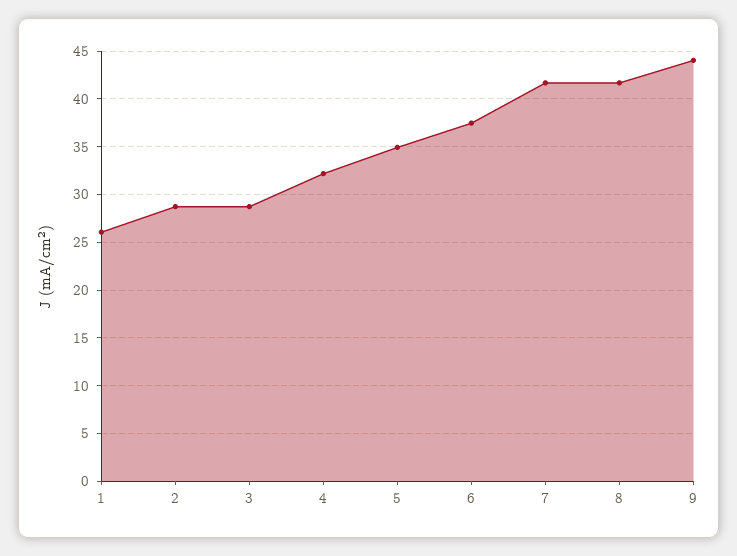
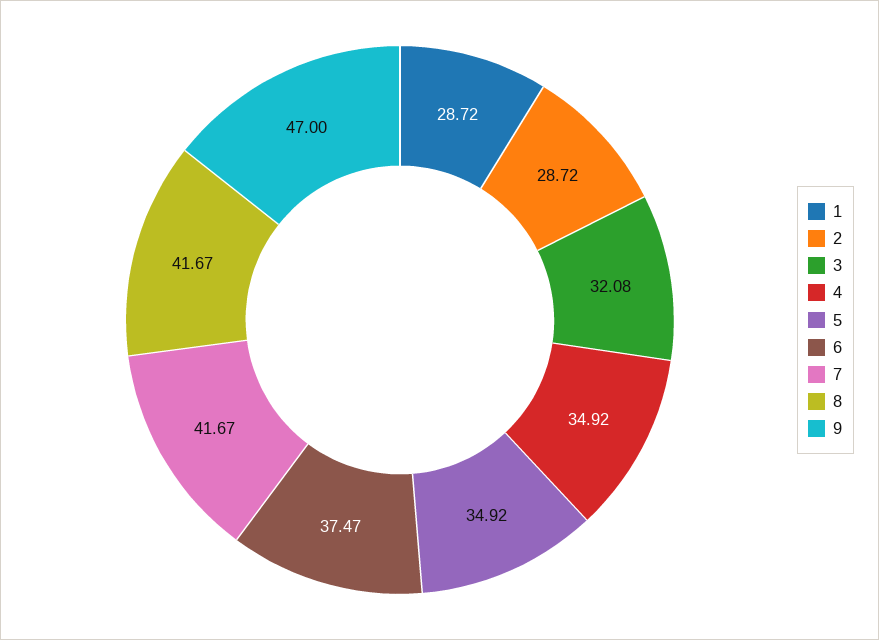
1: 26 -> 28.72
3: 29 -> 32.08
4: 32 -> 34.92
9: 44 -> 47

